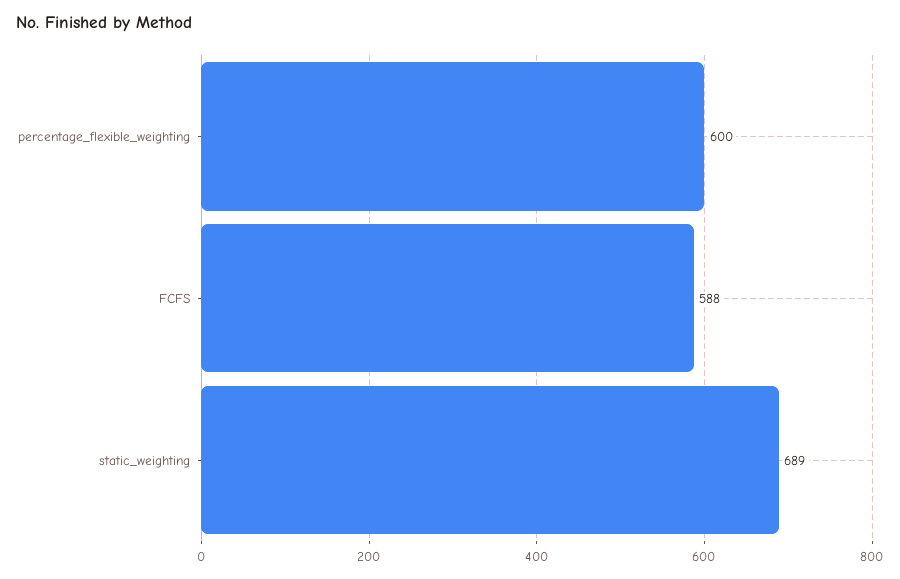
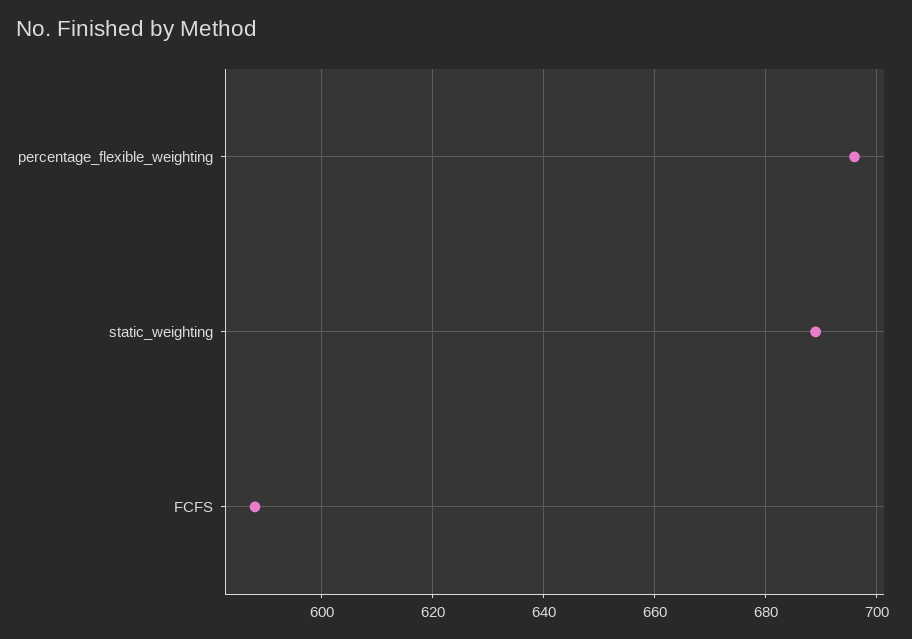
percentage_flexible_weighting: 600 -> 695

